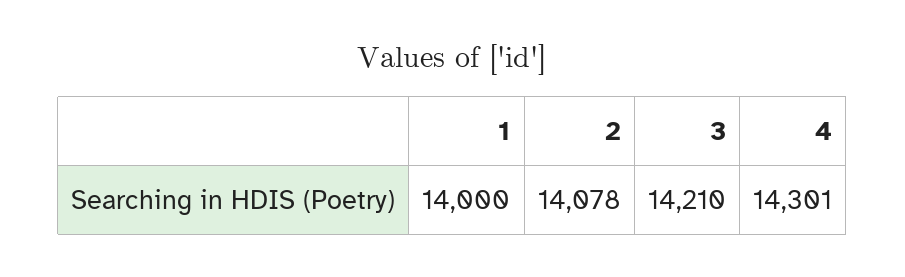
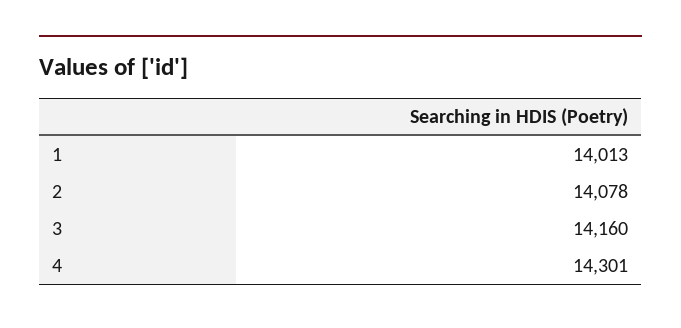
1: 14000 -> 14013
3: 14210 -> 14160

